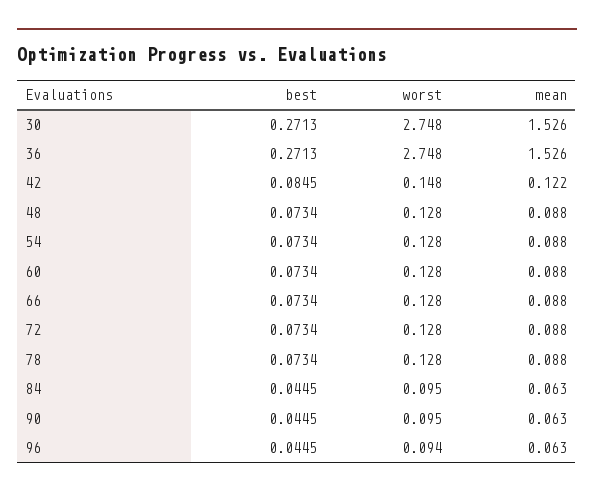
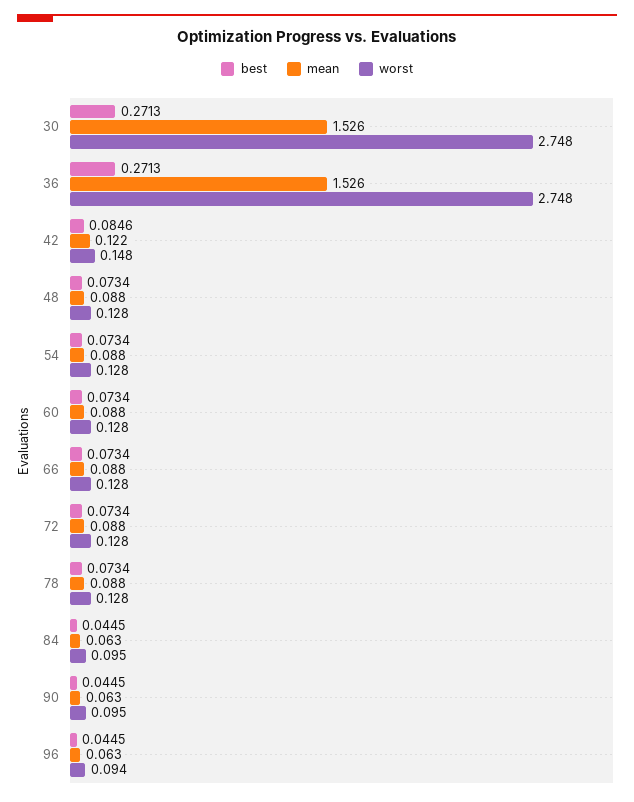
best, 42: 0.0845 -> 0.0846

